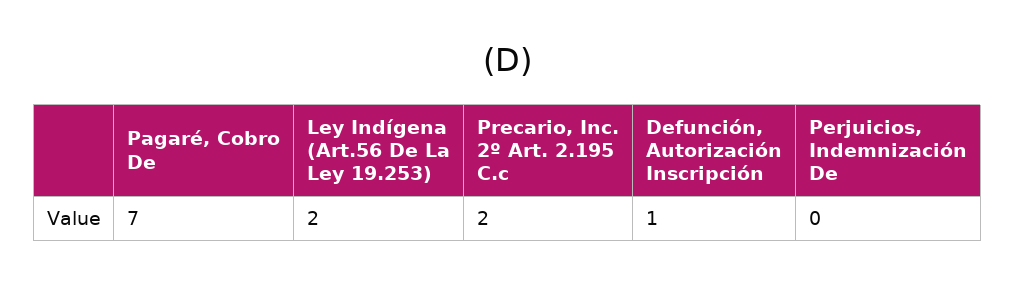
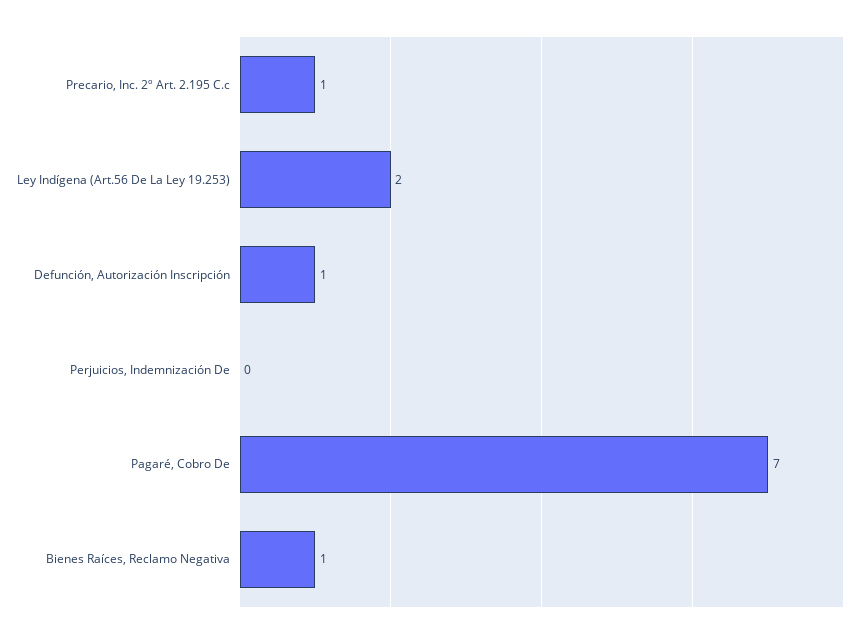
Precario, Inc. 2º Art. 2.195 C.c: 2 -> 1
Bienes Raíces, Reclamo Negativa: none -> 1

